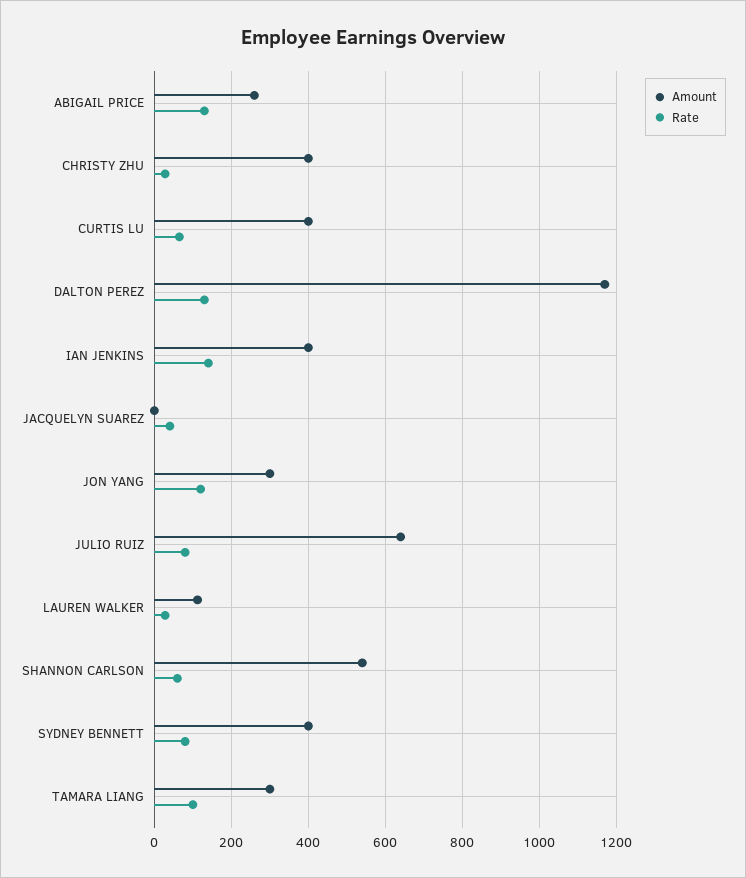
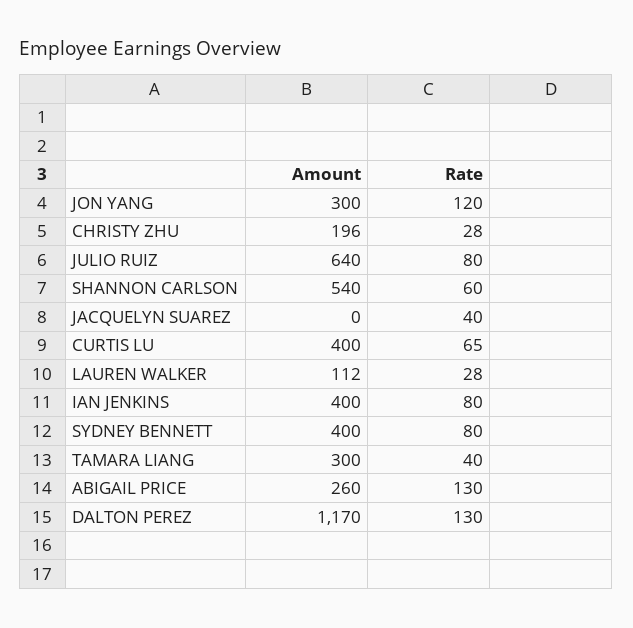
Amount, CHRISTY ZHU: 400 -> 196
Rate, IAN JENKINS: 140 -> 80
Rate, TAMARA LIANG: 100 -> 40

